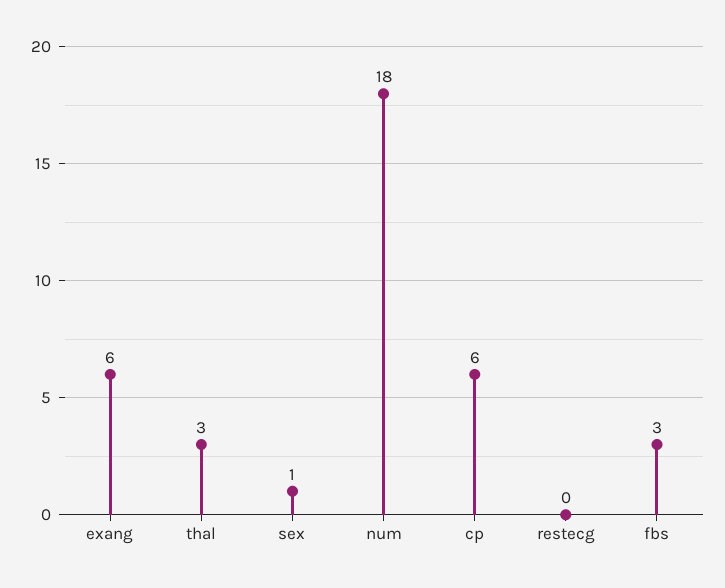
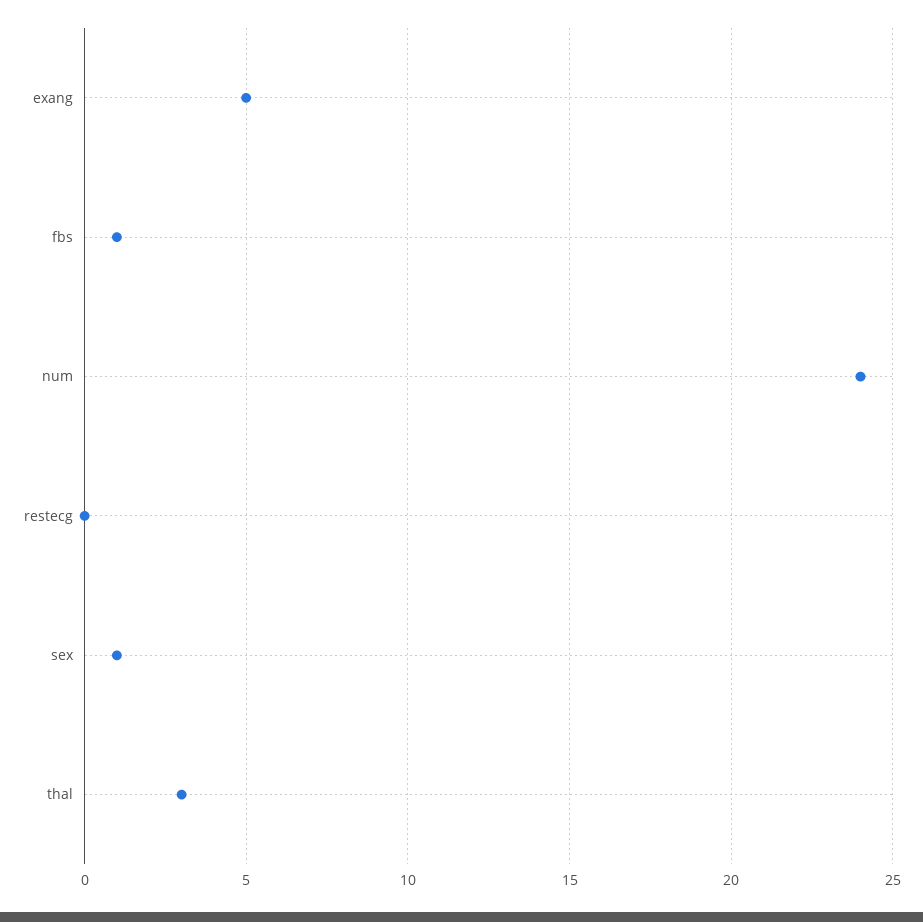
exang: 6 -> 5
num: 18 -> 24
cp: 6 -> none
fbs: 3 -> 1

